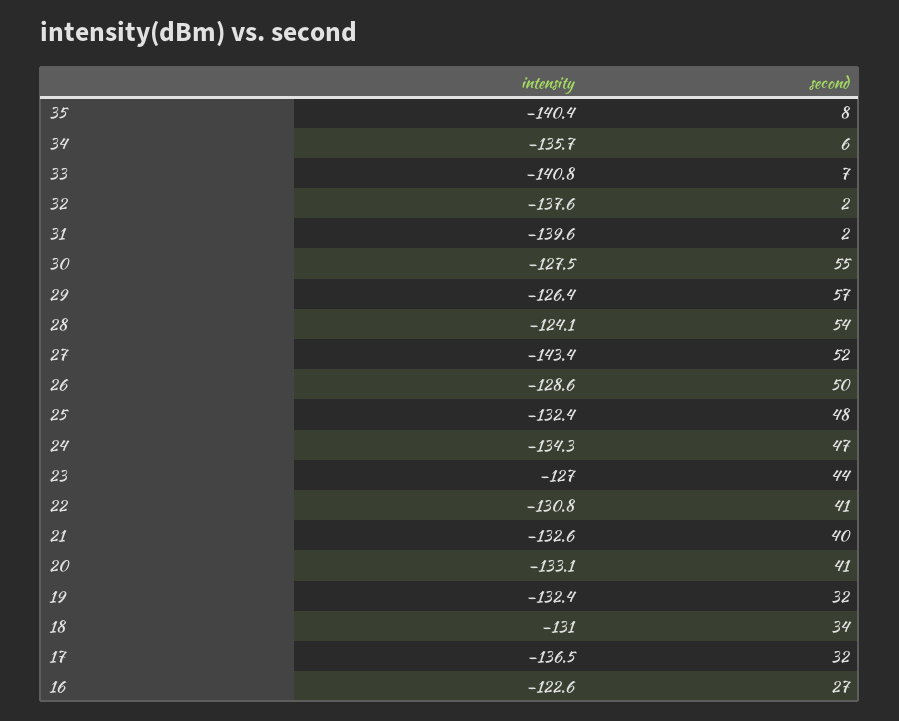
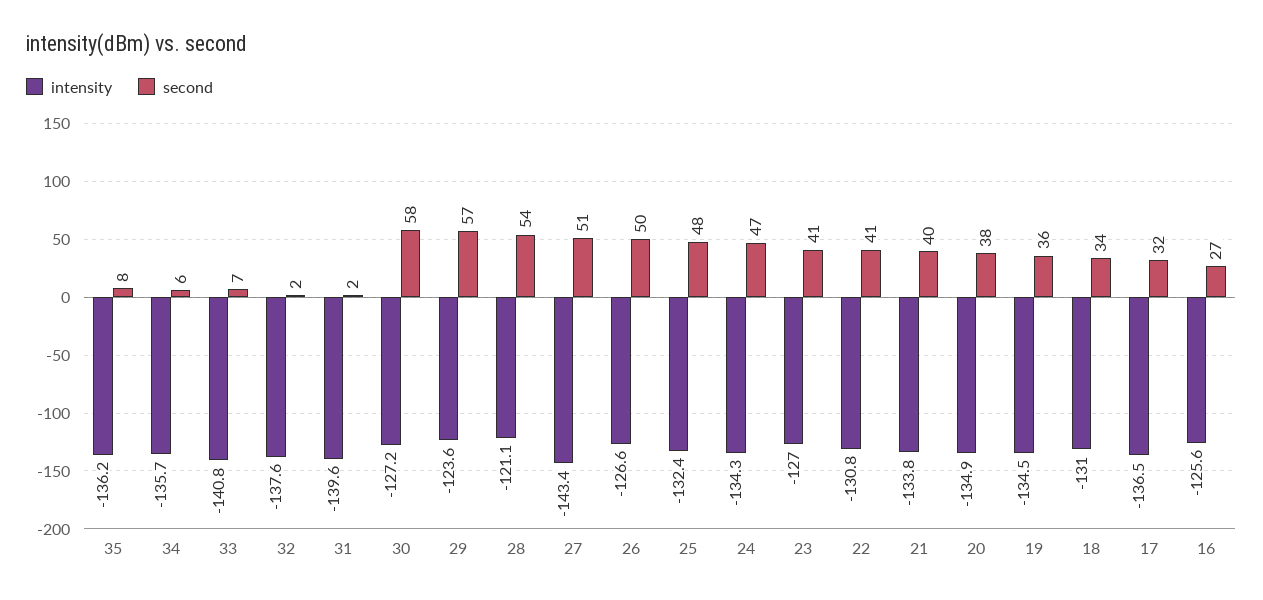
intensity, 35: -140.4 -> -136.2
intensity, 30: -127.5 -> -127.2
second, 30: 55 -> 58
intensity, 29: -126.4 -> -123.6
intensity, 28: -124.1 -> -121.1
second, 27: 52 -> 51
intensity, 26: -128.6 -> -126.6
second, 23: 44 -> 41
intensity, 21: -132.6 -> -133.8
intensity, 20: -133.1 -> -134.9
second, 20: 41 -> 38
intensity, 19: -132.4 -> -134.5
second, 19: 32 -> 36
intensity, 16: -122.6 -> -125.6

